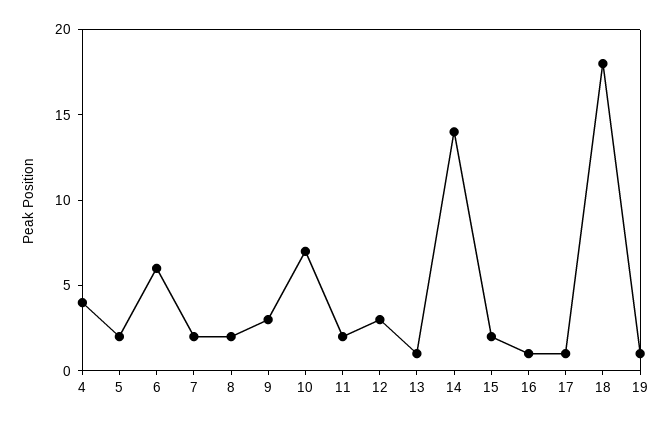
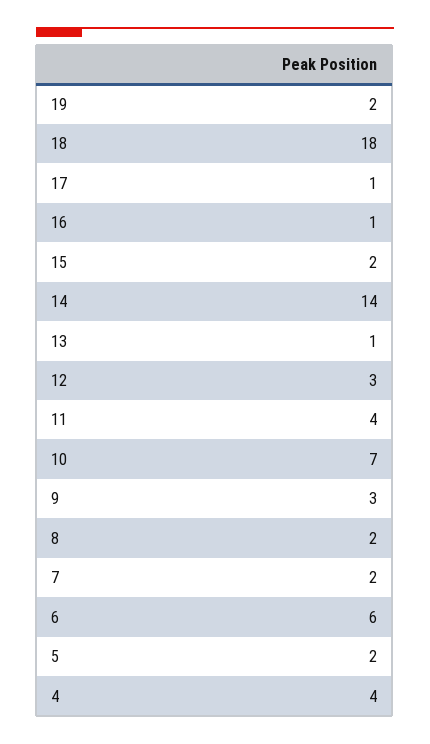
11: 2 -> 4
19: 1 -> 2

